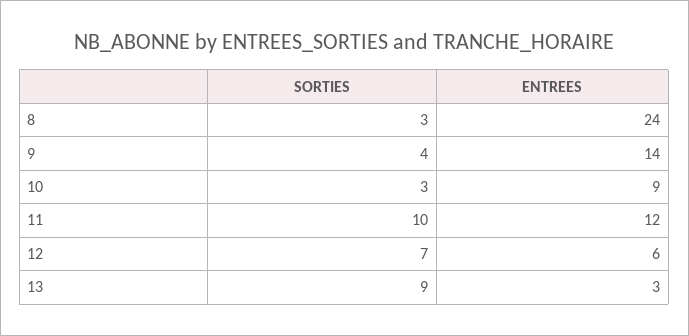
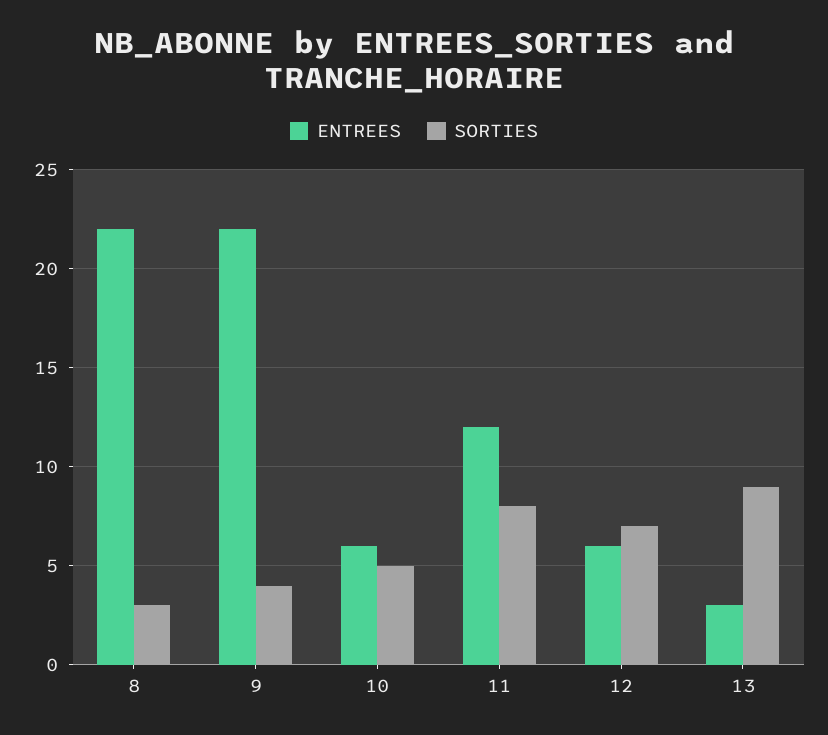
ENTREES, 8: 24 -> 22
ENTREES, 9: 14 -> 22
SORTIES, 10: 3 -> 5
ENTREES, 10: 9 -> 6
SORTIES, 11: 10 -> 8

